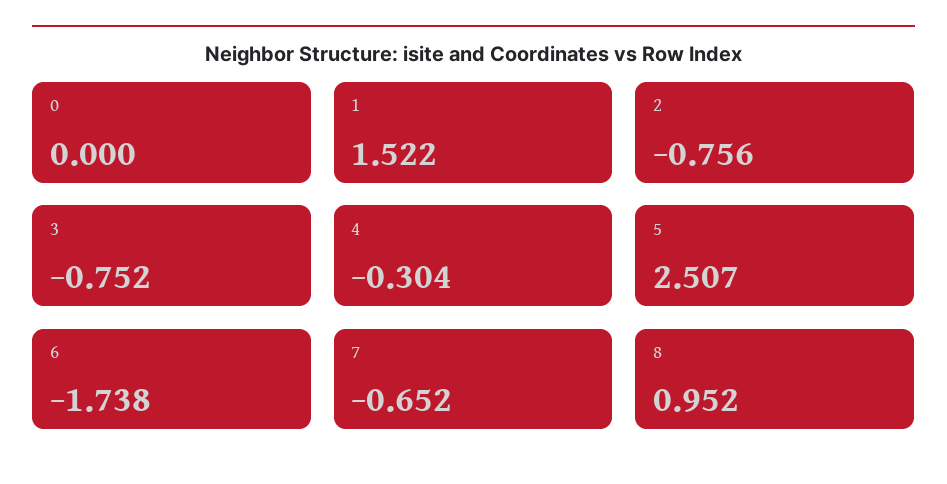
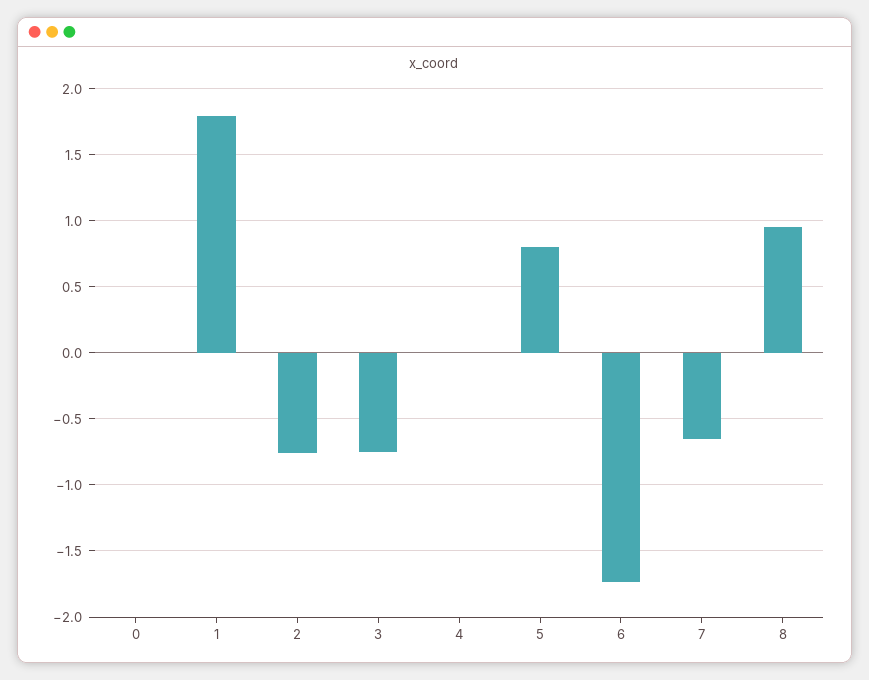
1: 1.522 -> 1.8
4: -0.304 -> 0
5: 2.507 -> 0.8

